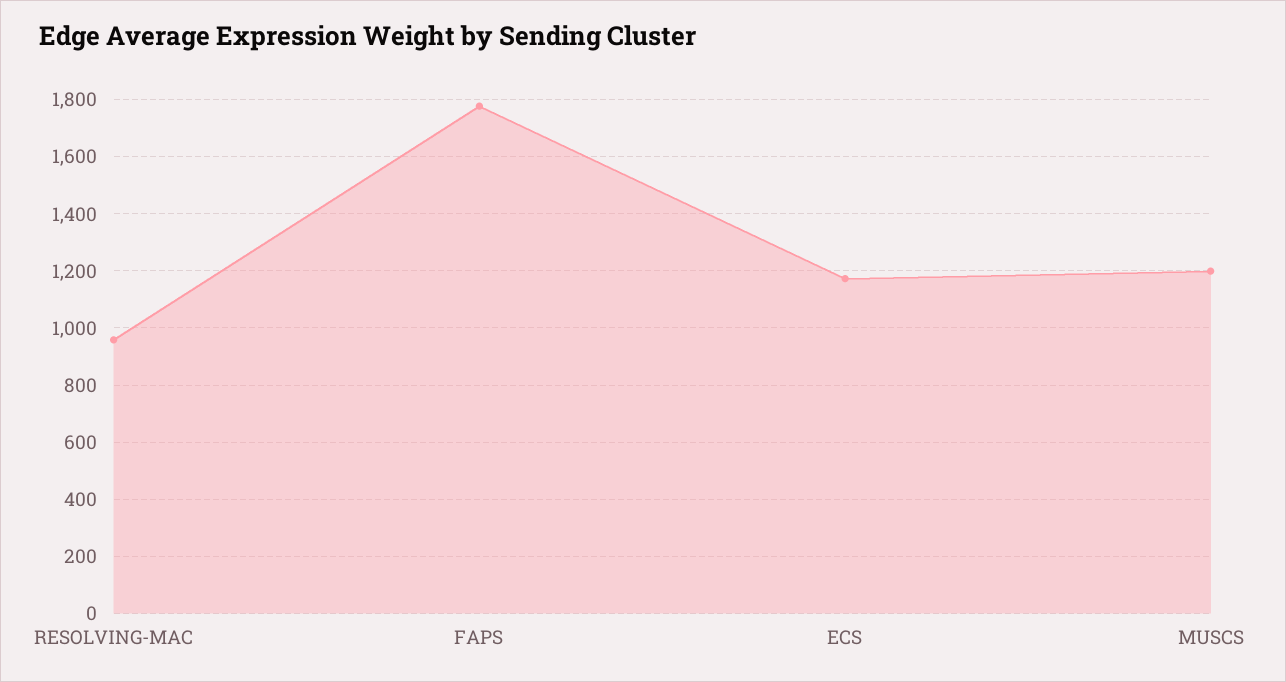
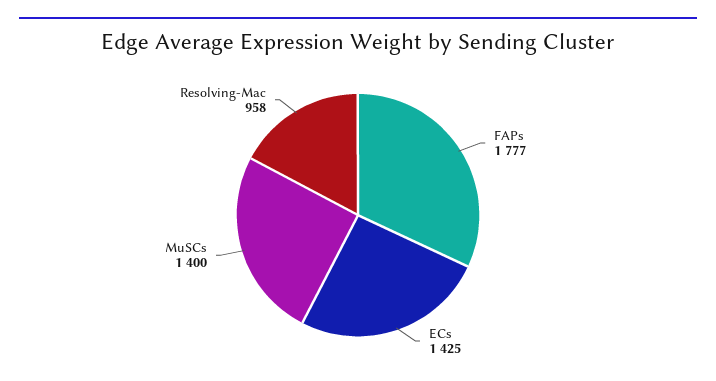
ECS: 1175 -> 1425
MUSCS: 1200 -> 1400

